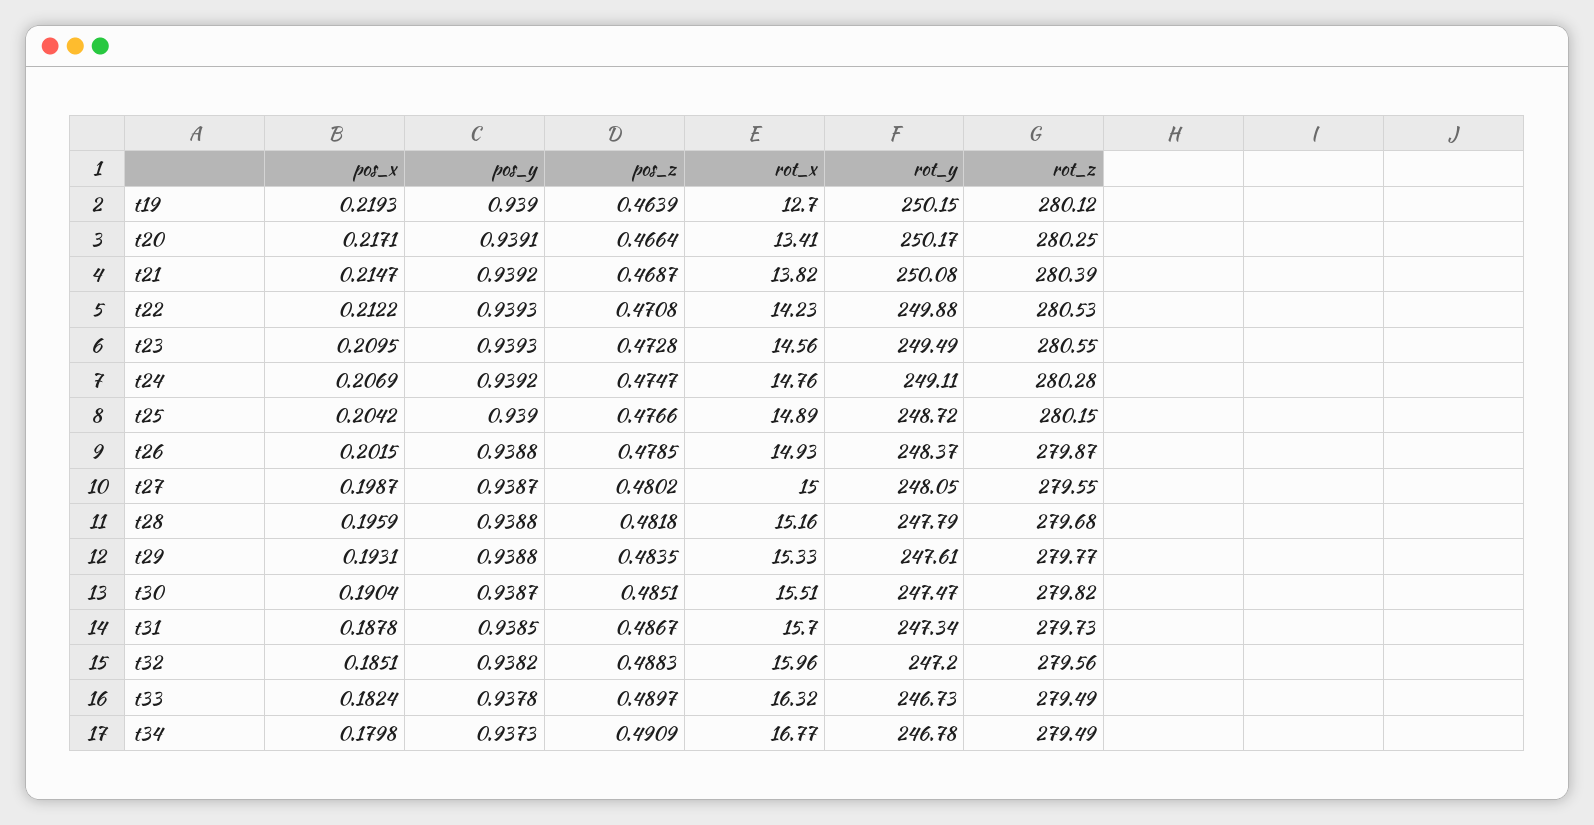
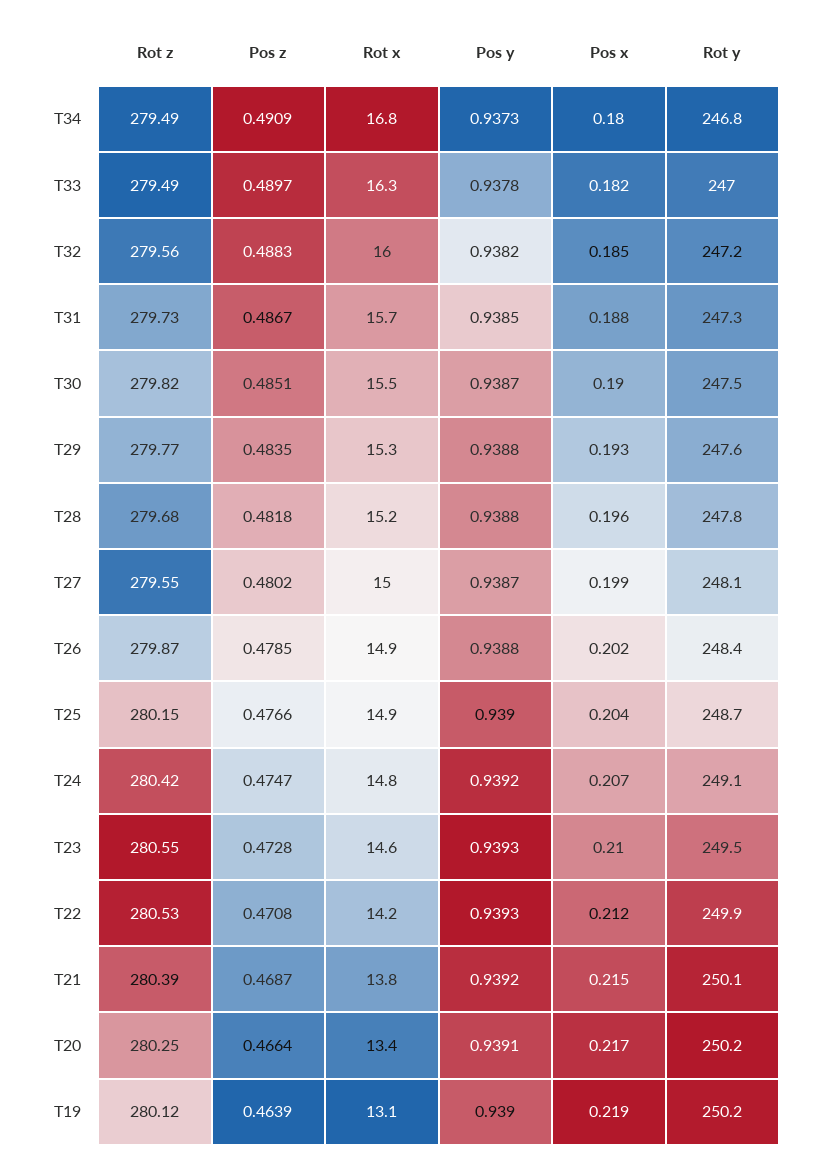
rot_x, t19: 12.7 -> 13.1
rot_z, t24: 280.28 -> 280.42
rot_y, t33: 246.73 -> 247

